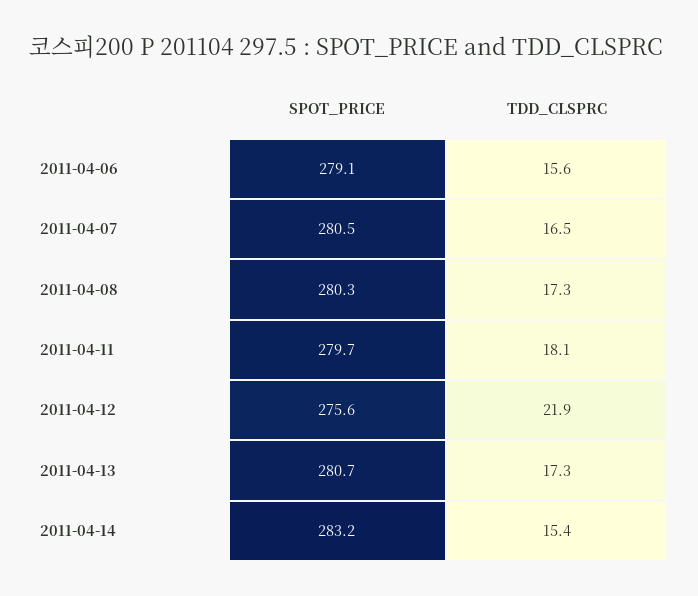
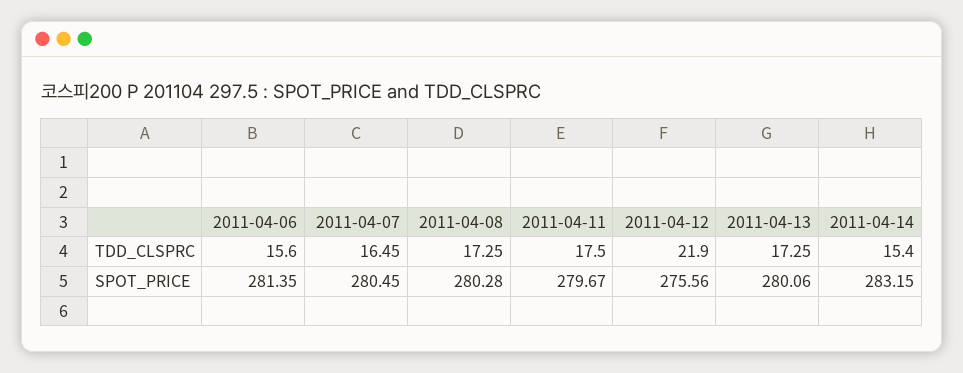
SPOT_PRICE, 2011-04-06: 279.1 -> 281.35
TDD_CLSPRC, 2011-04-11: 18.1 -> 17.5
SPOT_PRICE, 2011-04-13: 280.7 -> 280.06

